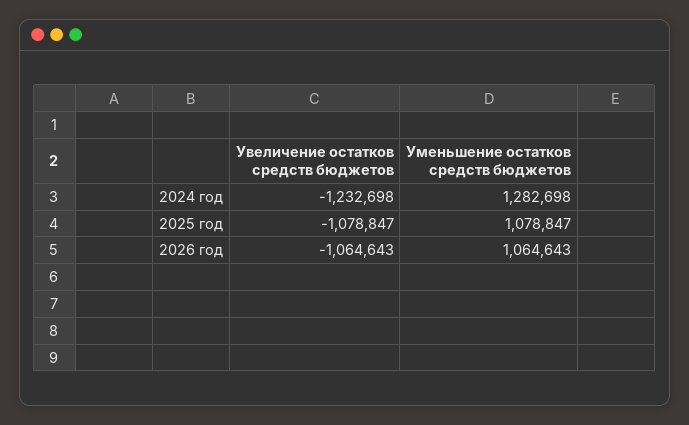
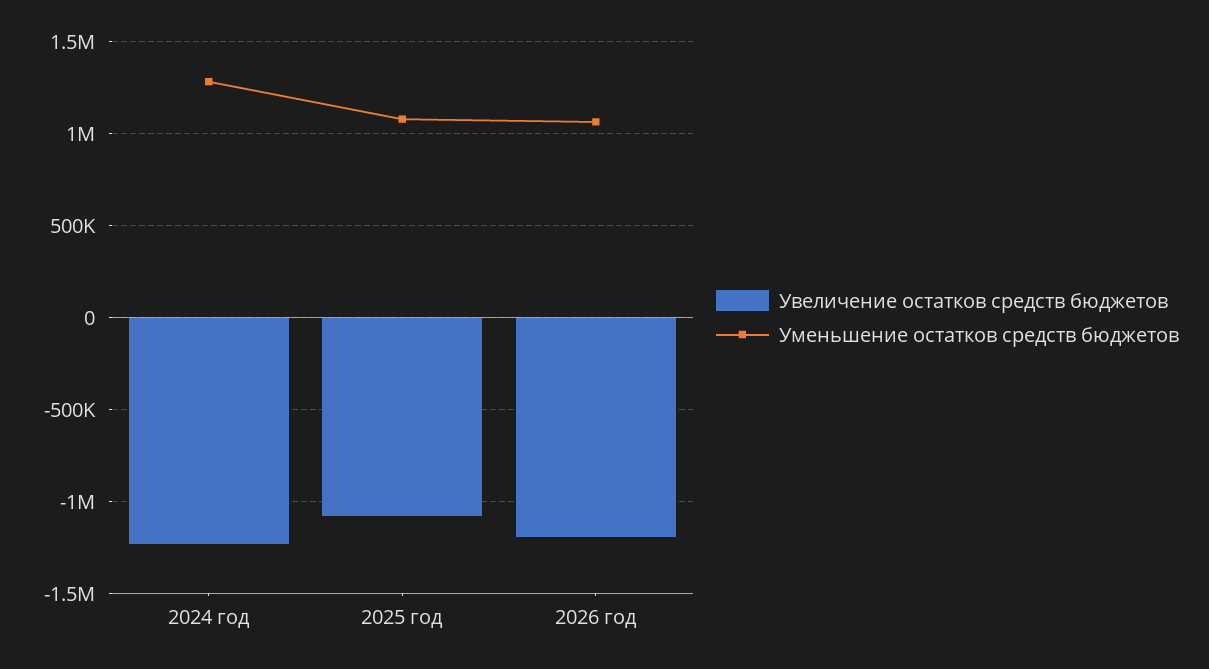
Увеличение остатков средств бюджетов, 2026 год: -1064643 -> -1200000

